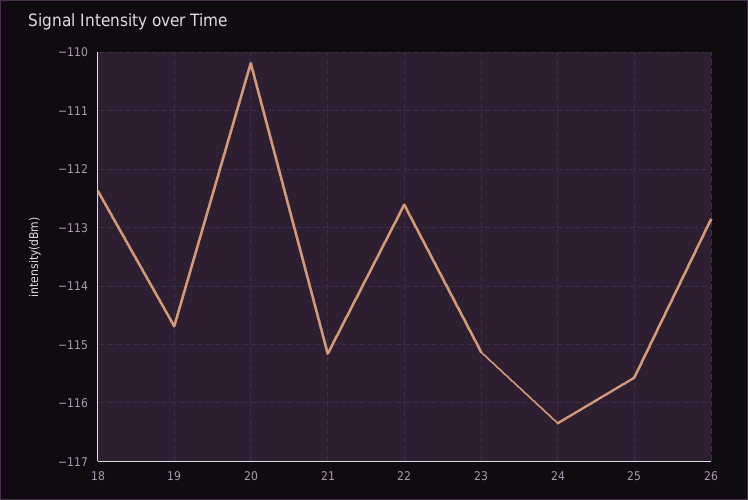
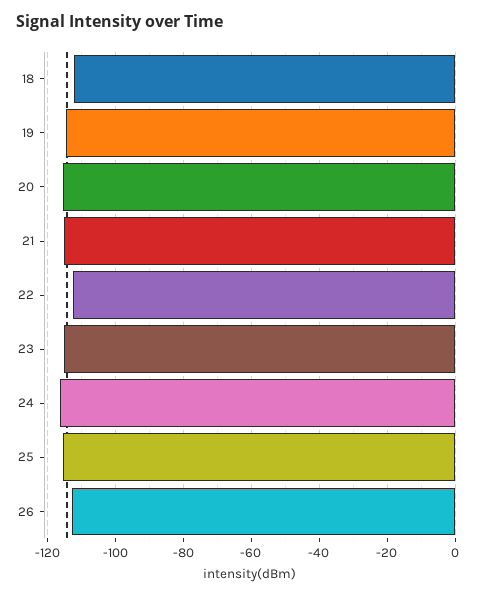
20: -110.2 -> -116

